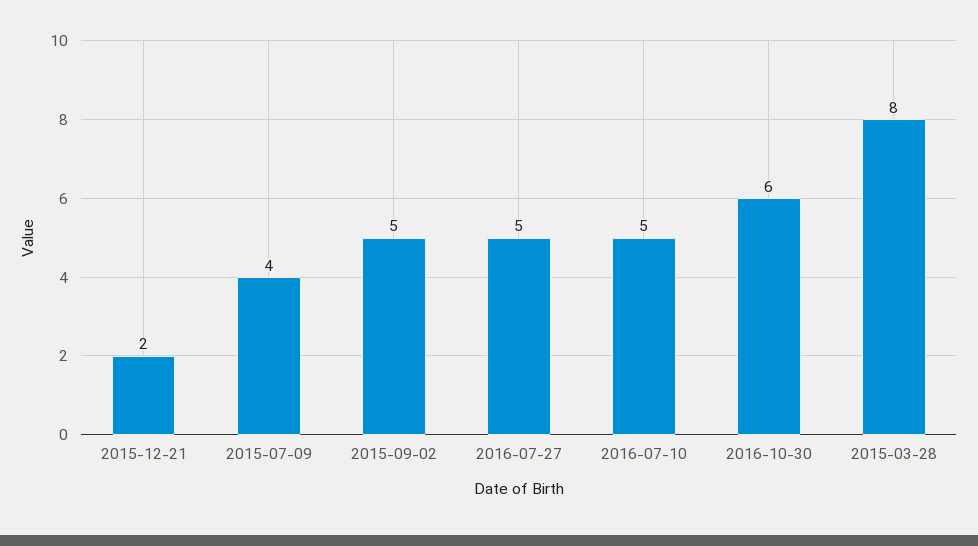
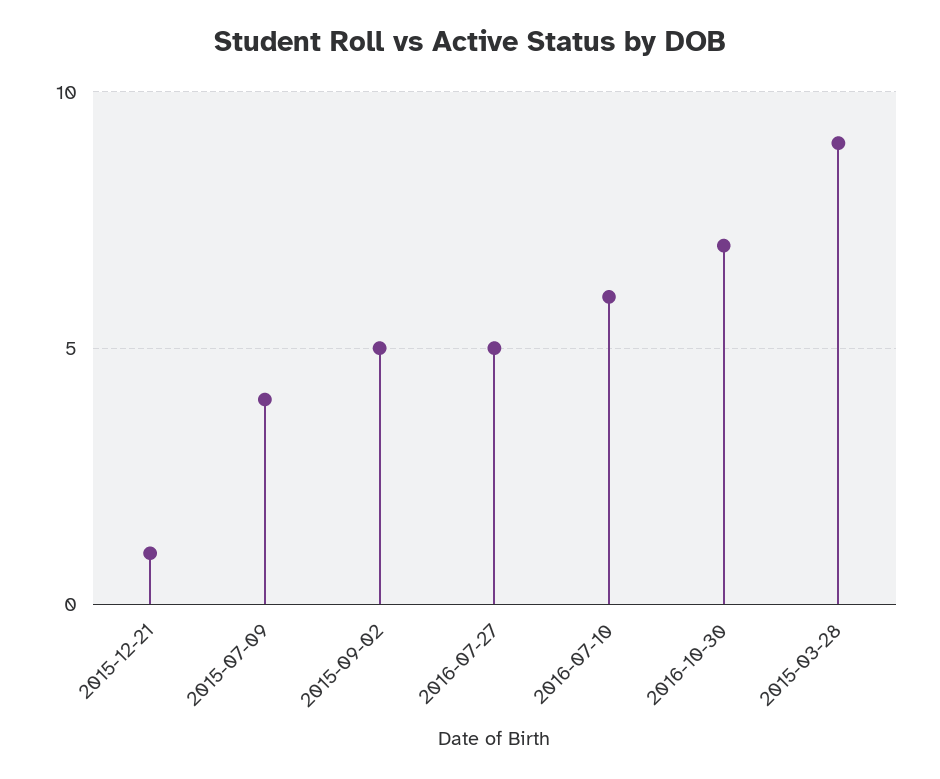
2015-12-21: 2 -> 1
2016-07-10: 5 -> 6
2016-10-30: 6 -> 7
2015-03-28: 8 -> 9

